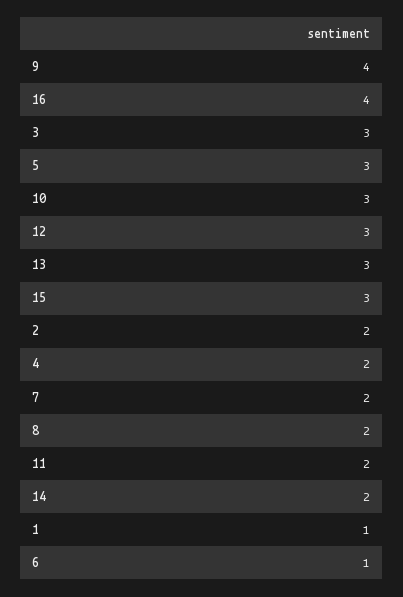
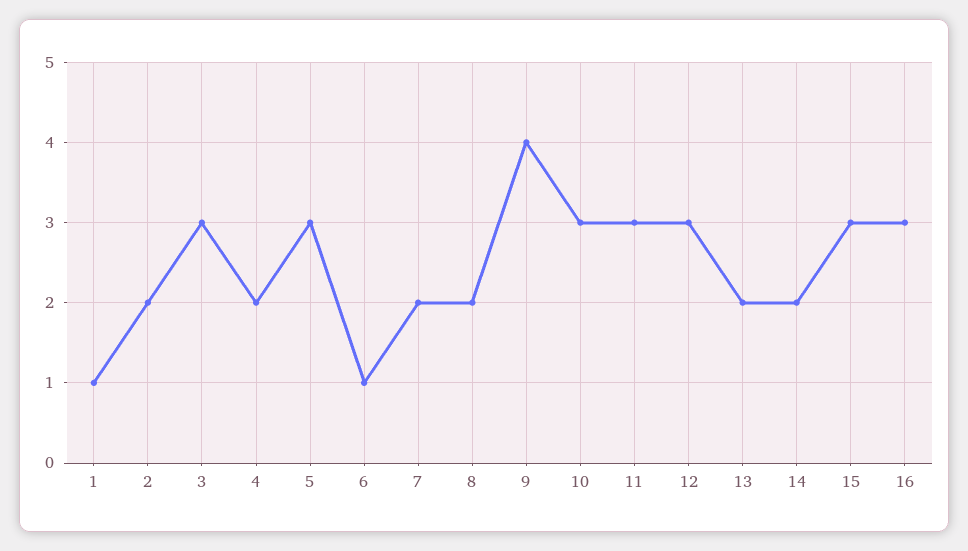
16: 4 -> 3
13: 3 -> 2
11: 2 -> 3

